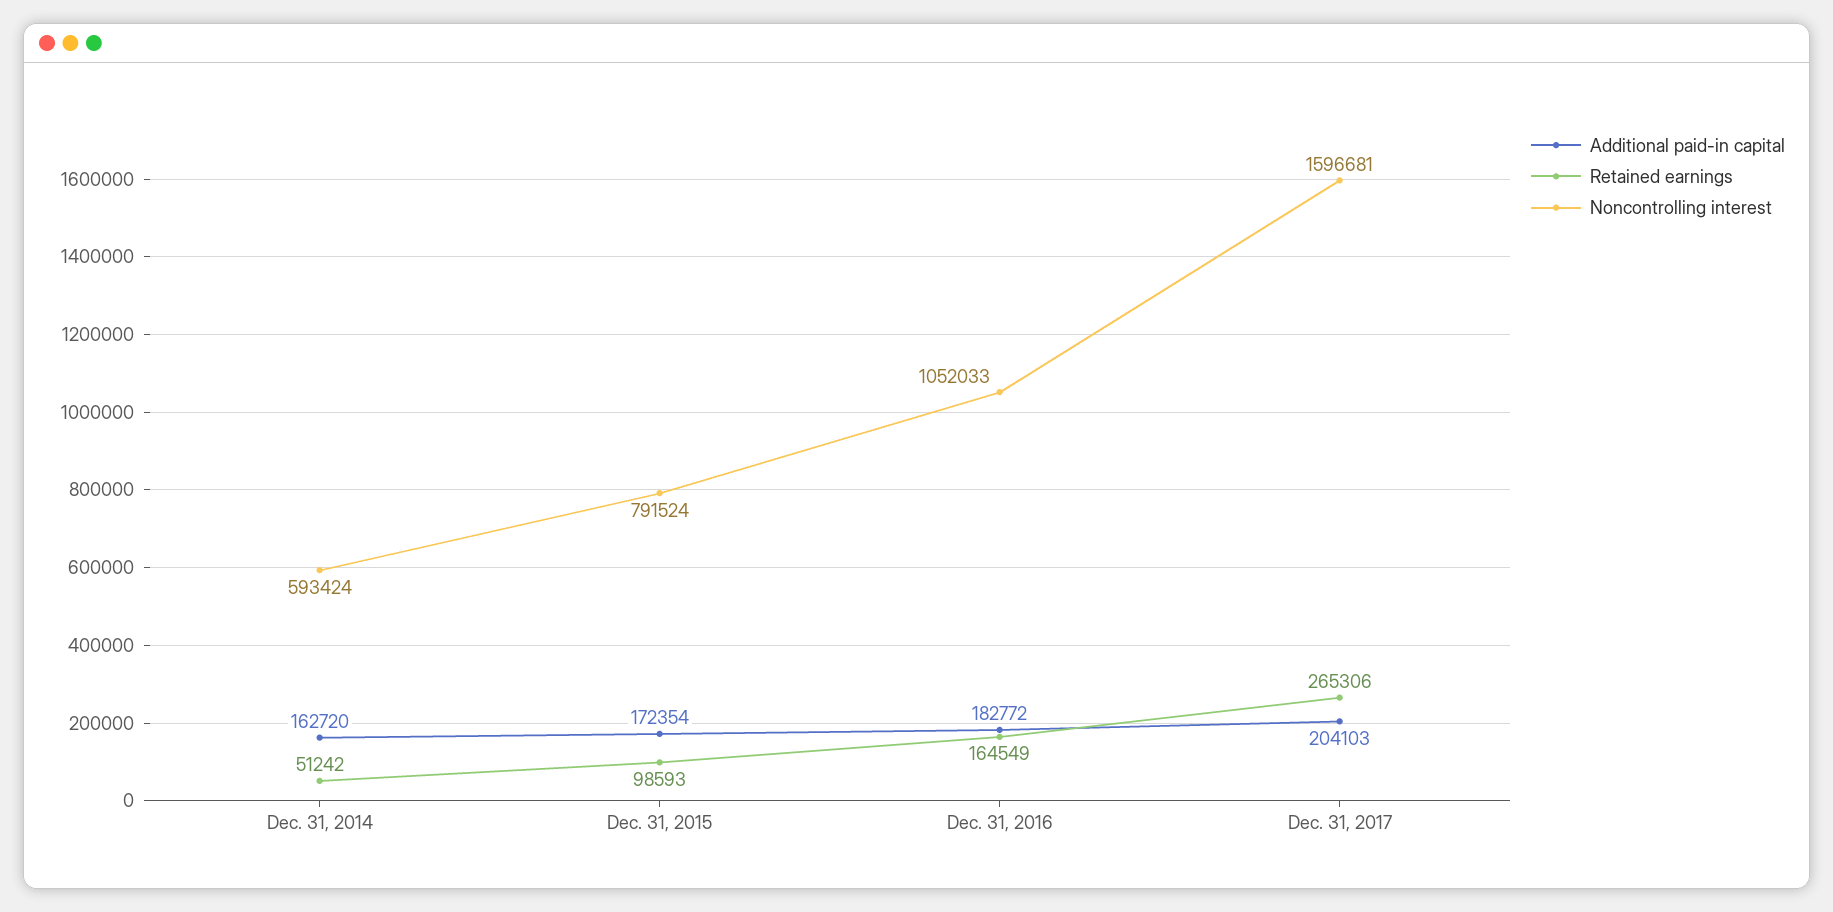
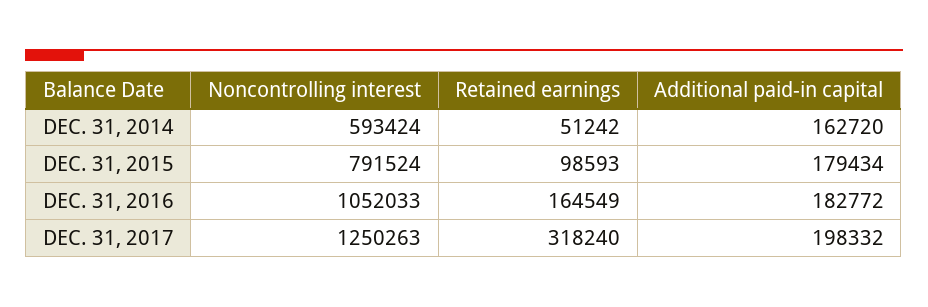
Additional paid-in capital, Dec. 31, 2015: 172354 -> 179434
Additional paid-in capital, Dec. 31, 2017: 204103 -> 198332
Retained earnings, Dec. 31, 2017: 265306 -> 318240
Noncontrolling interest, Dec. 31, 2017: 1596681 -> 1250263

